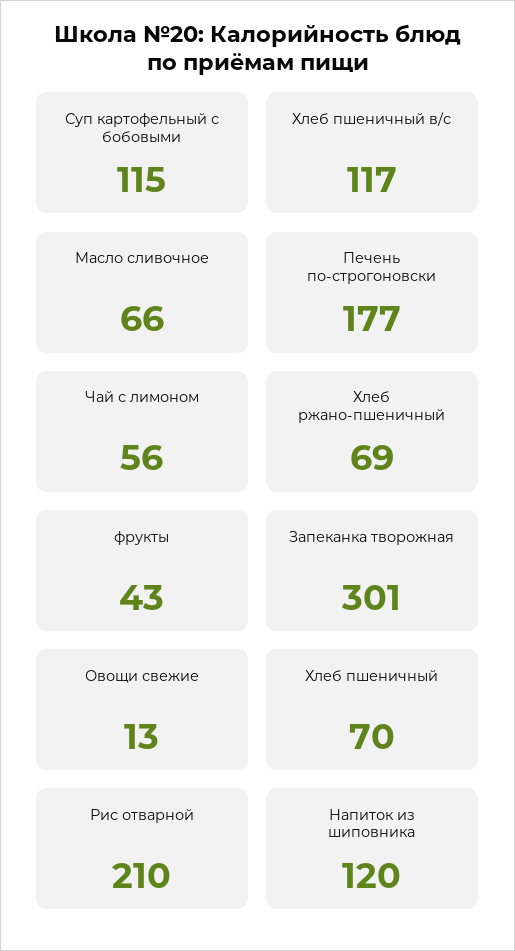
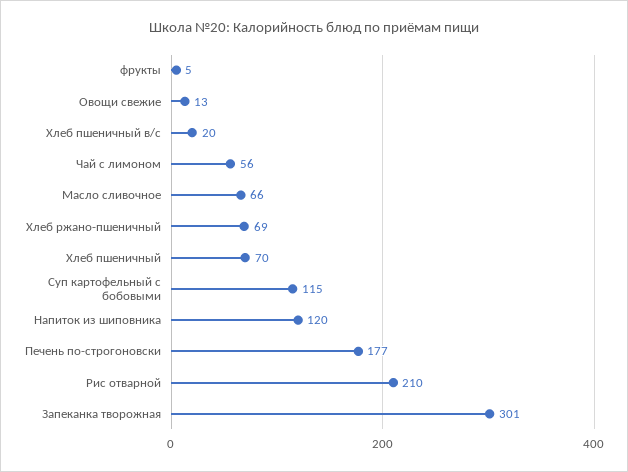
Хлеб пшеничный в/с: 117 -> 20
фрукты: 43 -> 5

